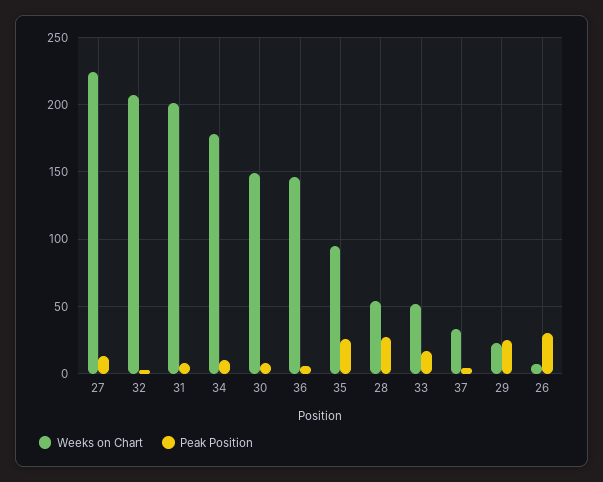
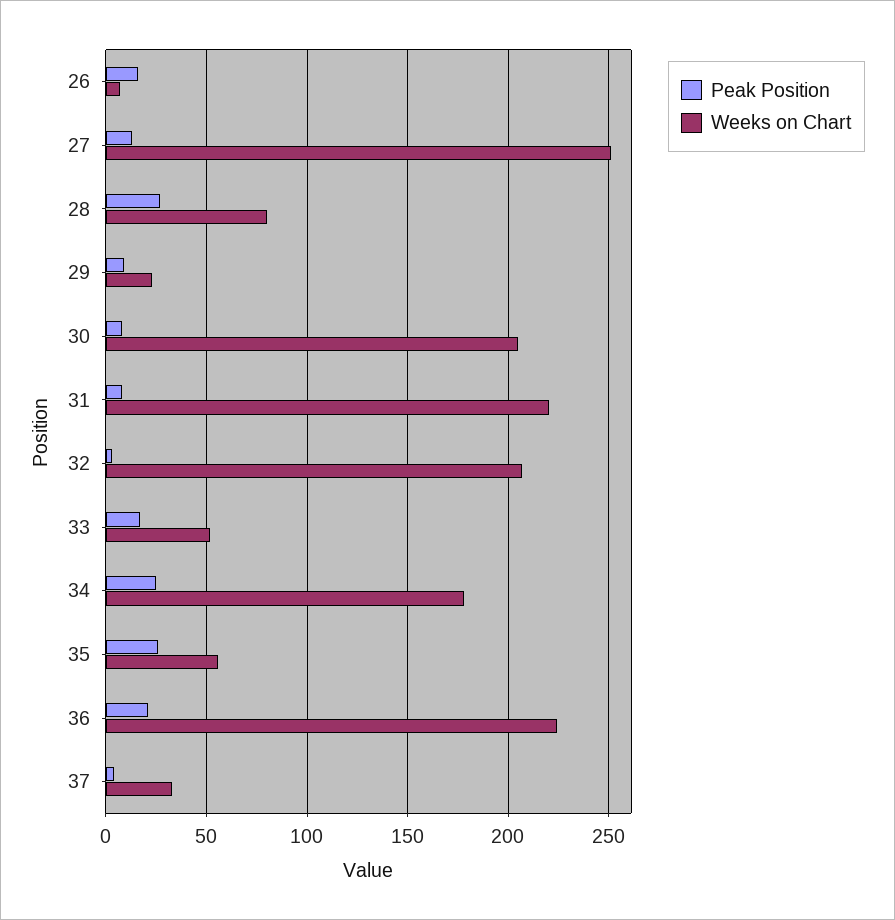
Weeks on Chart, 27: 225 -> 250
Weeks on Chart, 31: 200 -> 220
Peak Position, 34: 10 -> 25
Weeks on Chart, 30: 150 -> 205
Weeks on Chart, 36: 145 -> 225
Peak Position, 36: 5 -> 20
Weeks on Chart, 35: 95 -> 55
Weeks on Chart, 28: 55 -> 80
Peak Position, 29: 25 -> 10
Peak Position, 26: 30 -> 15

